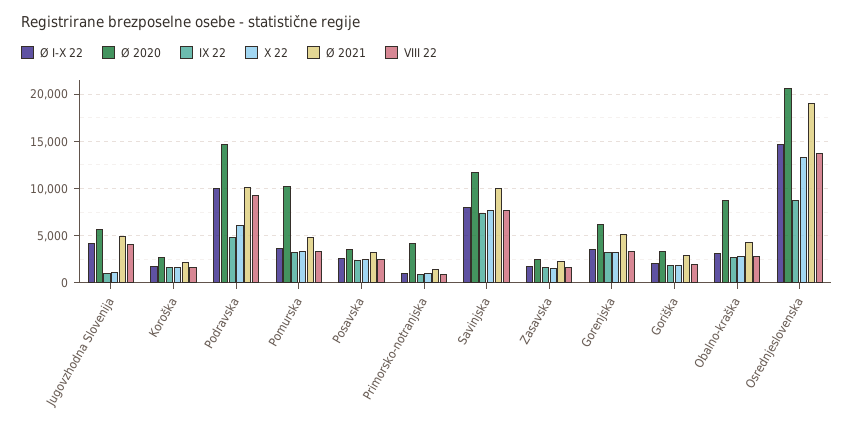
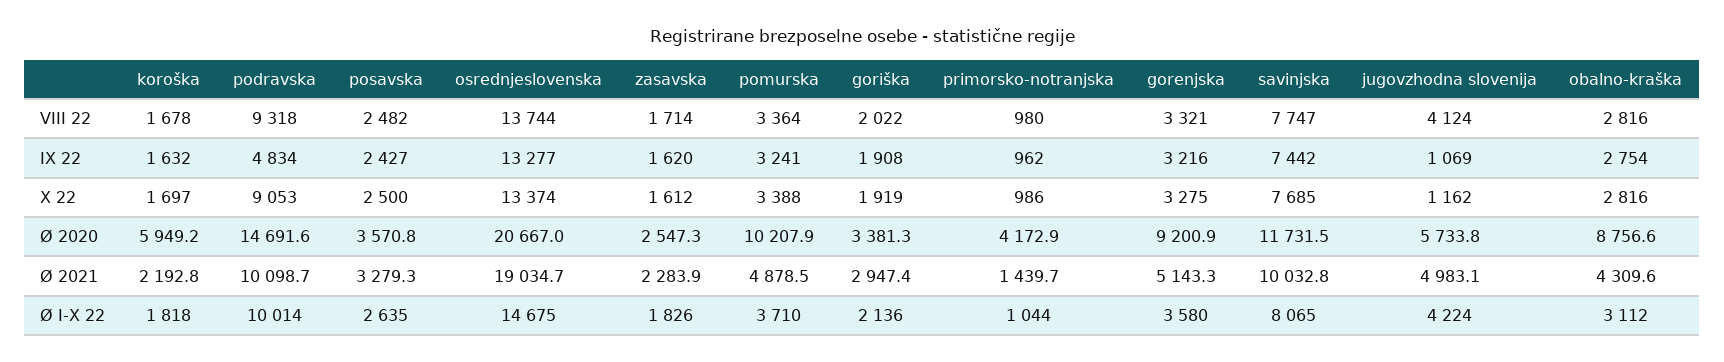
Ø 2020, Koroška: 3000 -> 5949.2
X 22, Podravska: 6000 -> 9053
Ø 2020, Gorenjska: 6000 -> 9200.9
IX 22, Osrednjeslovenska: 9000 -> 13277

